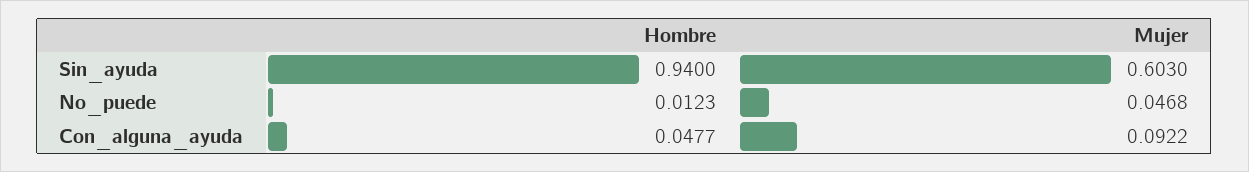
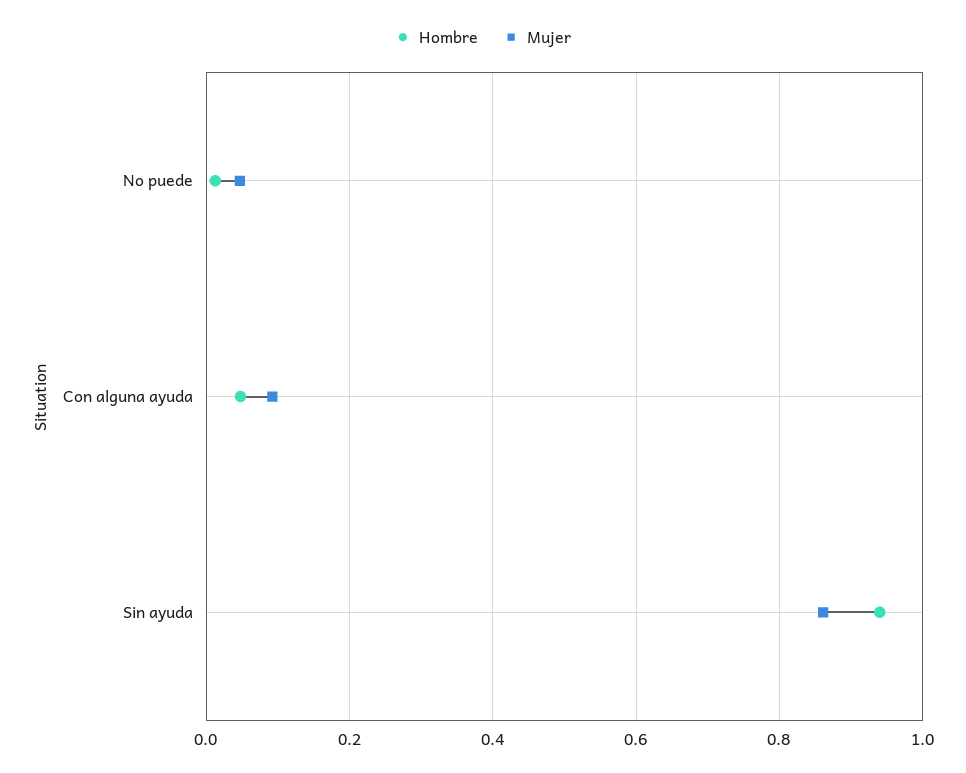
Mujer, Sin_ayuda: 0.603 -> 0.86

